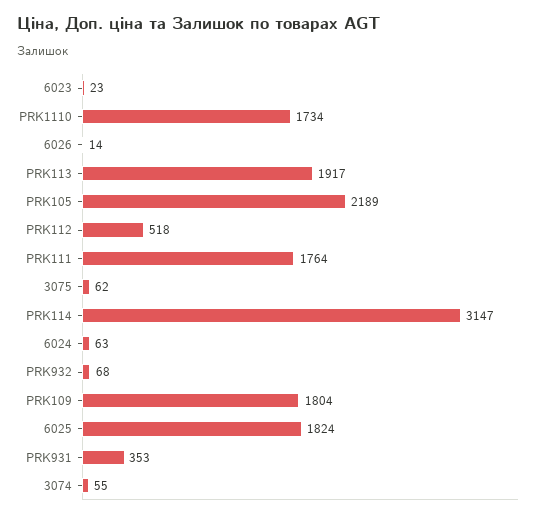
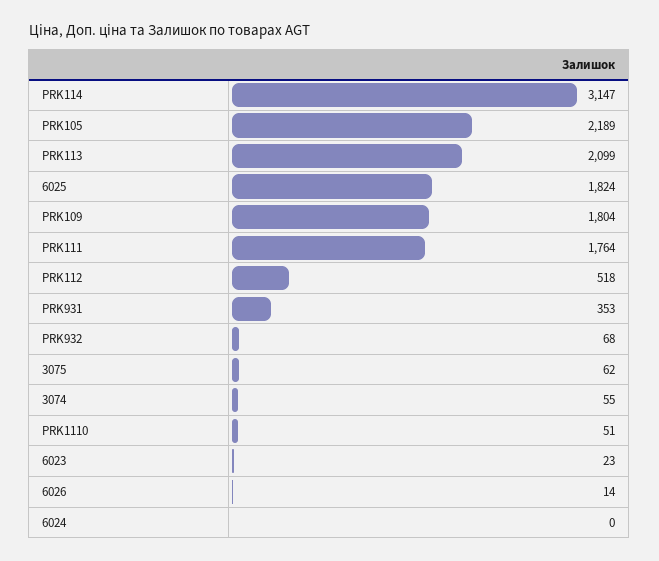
PRK1110: 1734 -> 51
PRK113: 1917 -> 2099
6024: 63 -> 0

